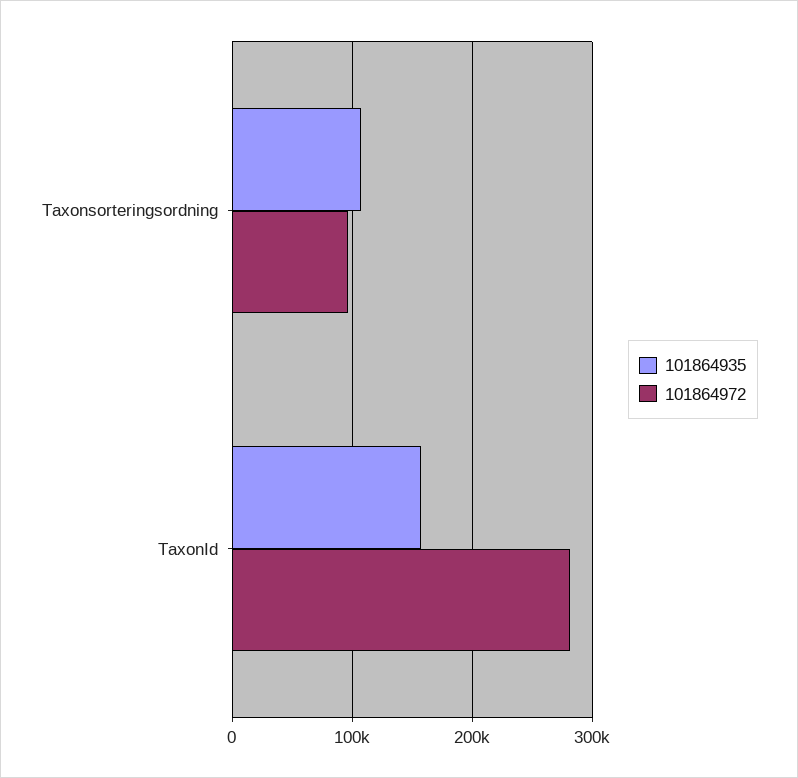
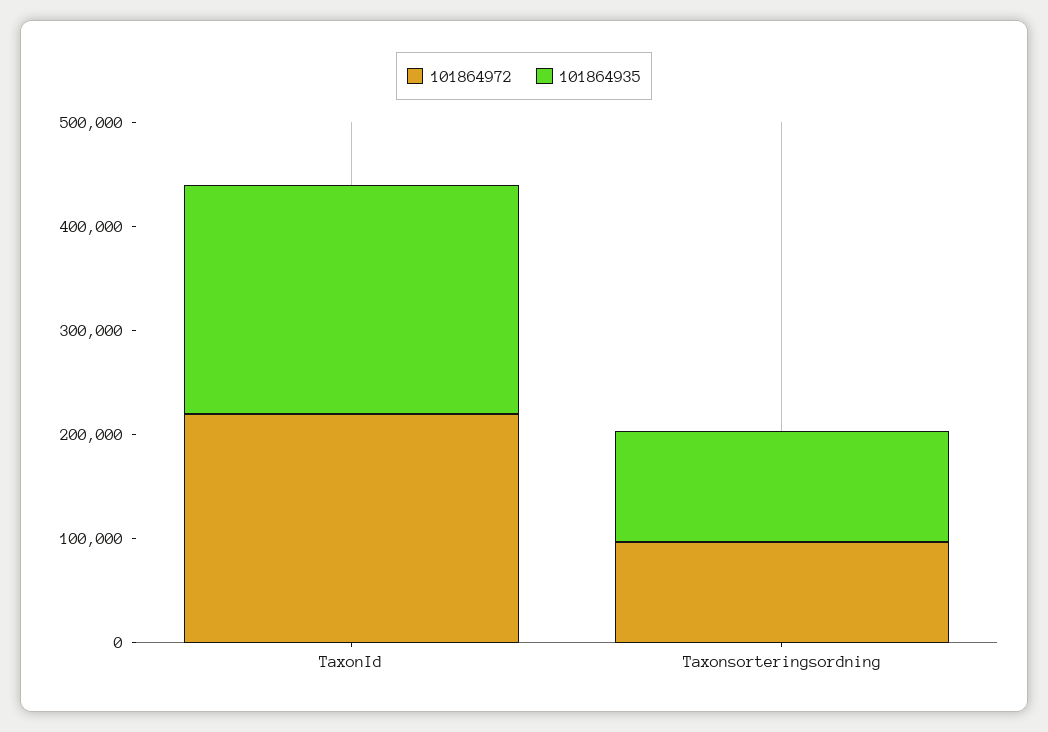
101864935, TaxonId: 160000 -> 220000
101864972, TaxonId: 280000 -> 220000

